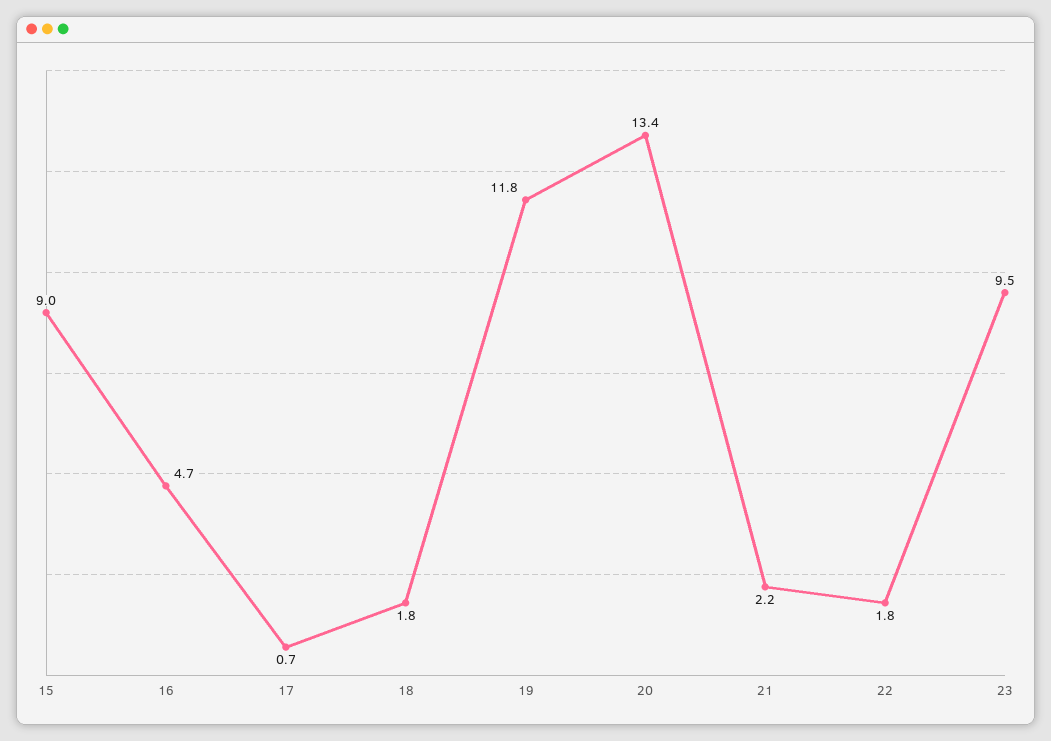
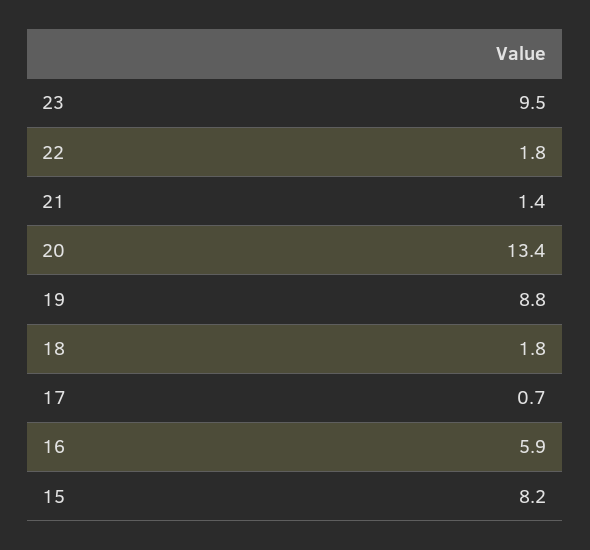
15: 9 -> 8.2
16: 4.7 -> 5.9
19: 11.8 -> 8.8
21: 2.2 -> 1.4

